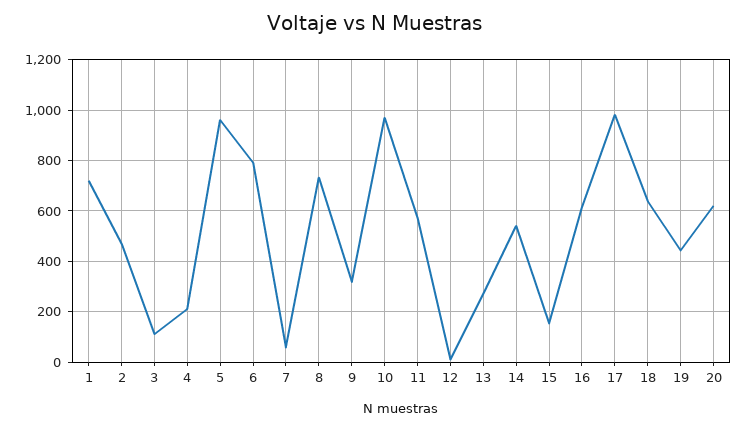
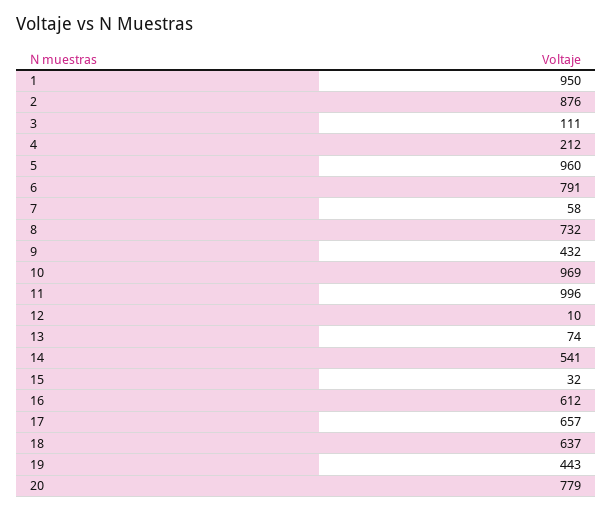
1: 725 -> 950
2: 475 -> 876
9: 325 -> 432
11: 575 -> 996
13: 275 -> 74
15: 150 -> 32
17: 975 -> 657
20: 625 -> 779

